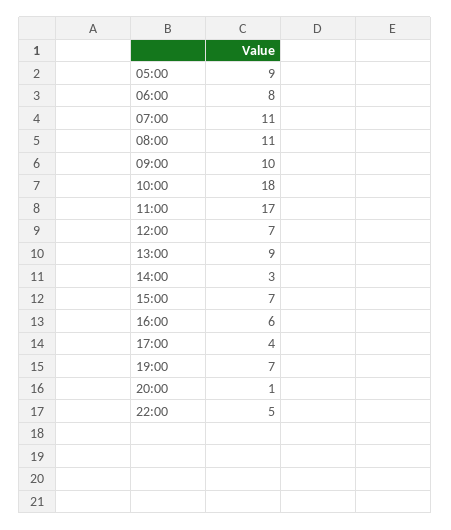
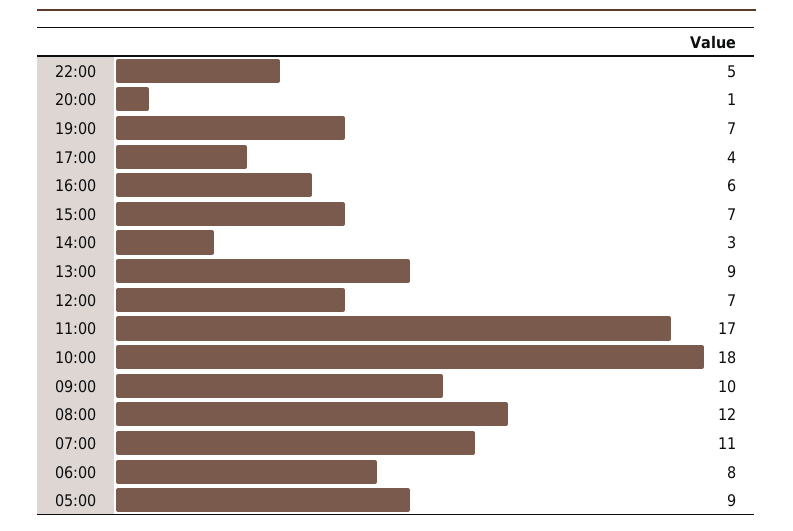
08:00: 11 -> 12

